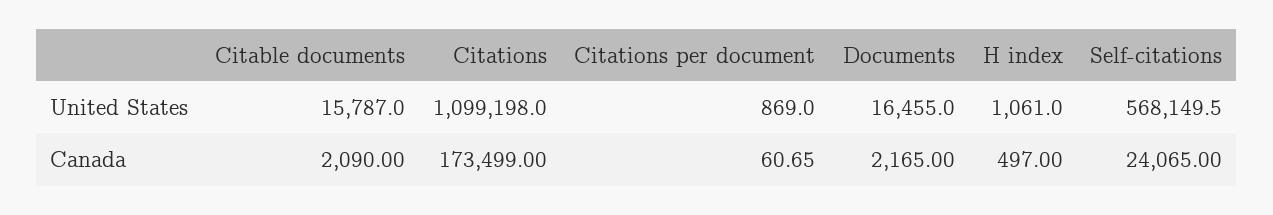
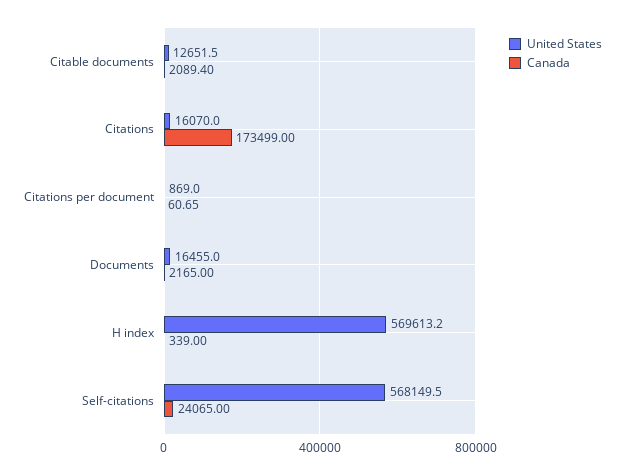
United States, Citable documents: 15787 -> 12651.5
United States, Citations: 1099198 -> 16070
United States, H index: 1061 -> 569613.2
Canada, Citable documents: 2090 -> 2089.4
Canada, H index: 497 -> 339

